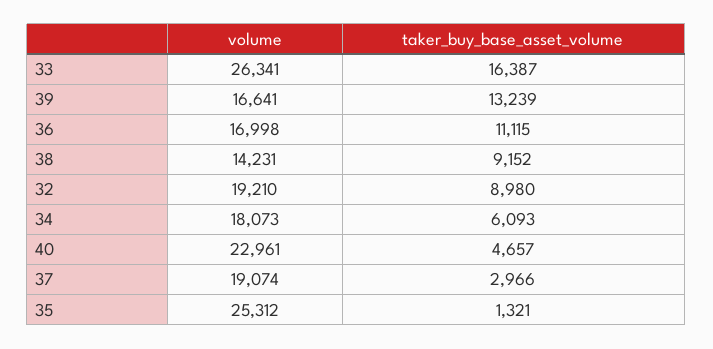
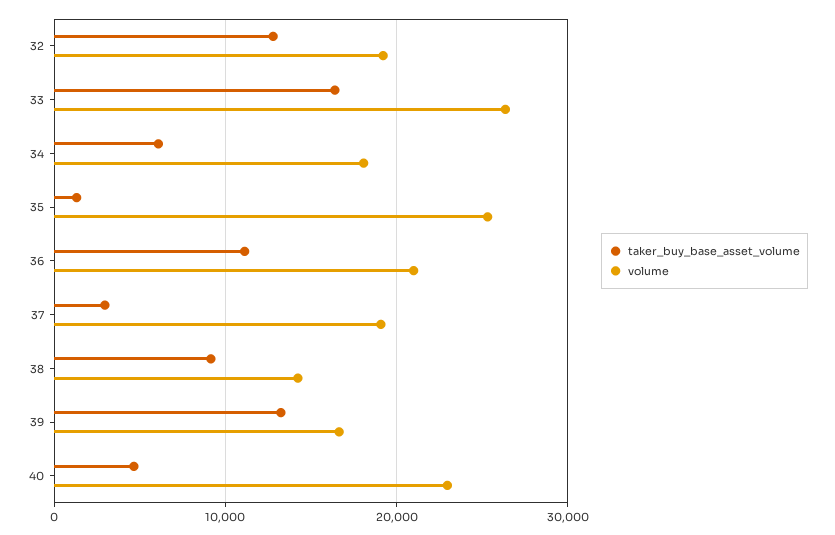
volume, 36: 16998 -> 21000
taker_buy_base_asset_volume, 32: 8980 -> 13000

